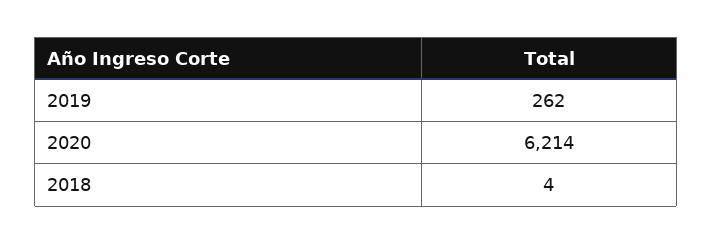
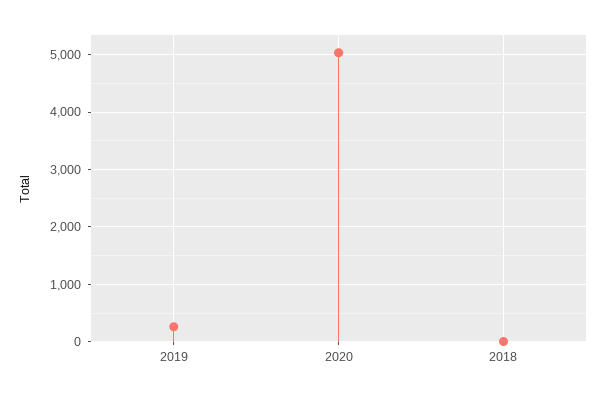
2020: 6214 -> 5000

